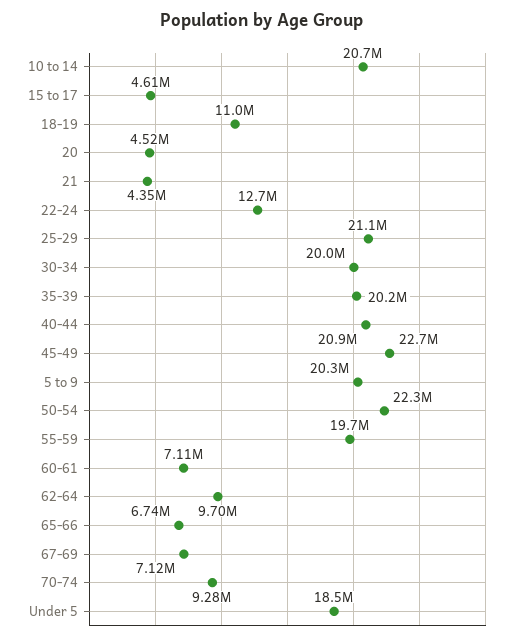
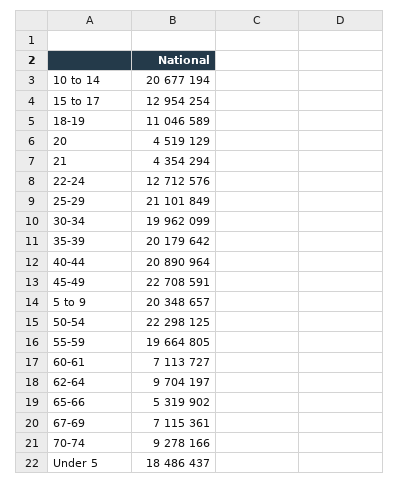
15 to 17: 4610000 -> 12954254
65-66: 6740000 -> 5319902

